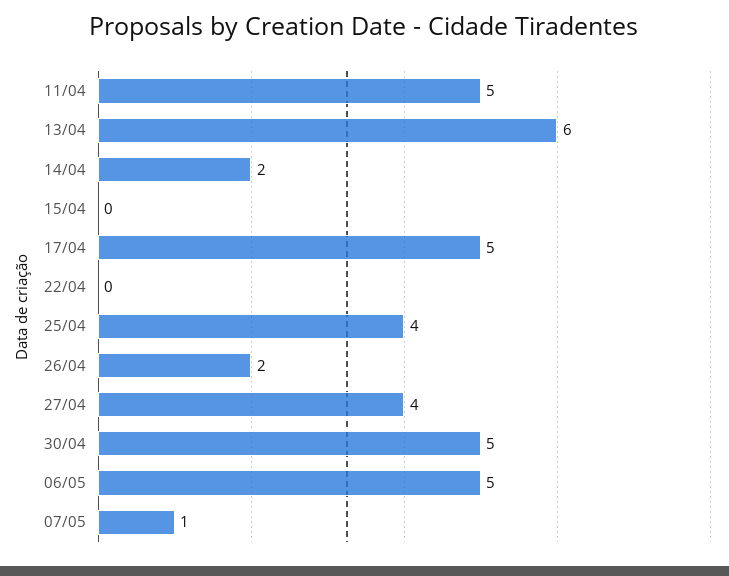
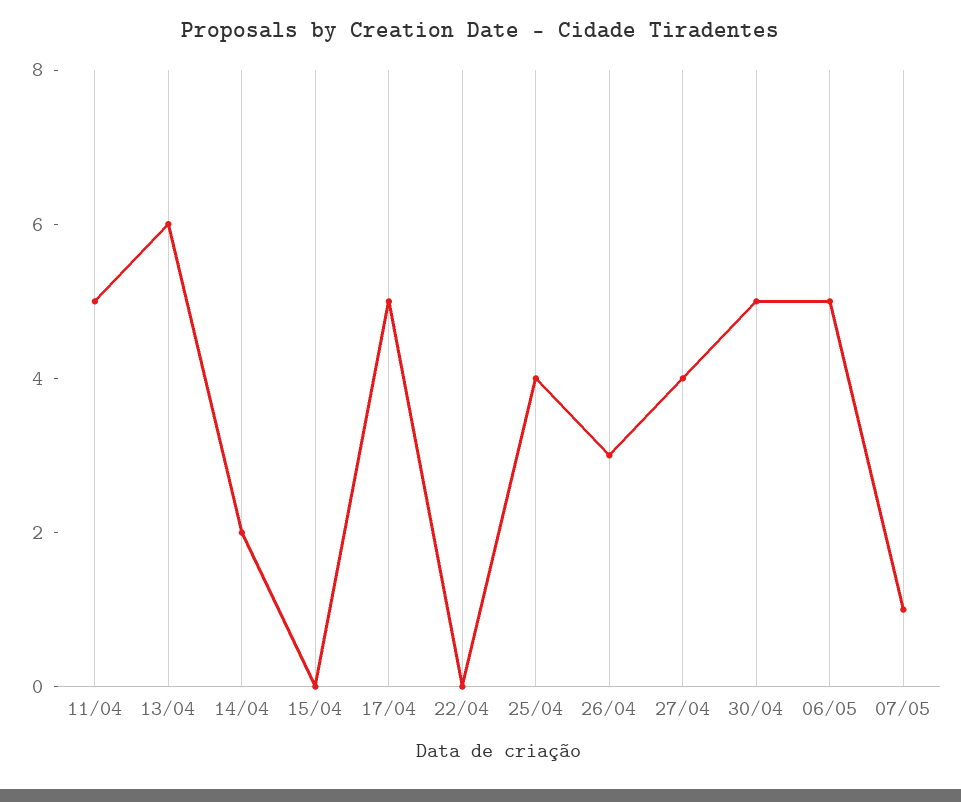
26/04: 2 -> 3

